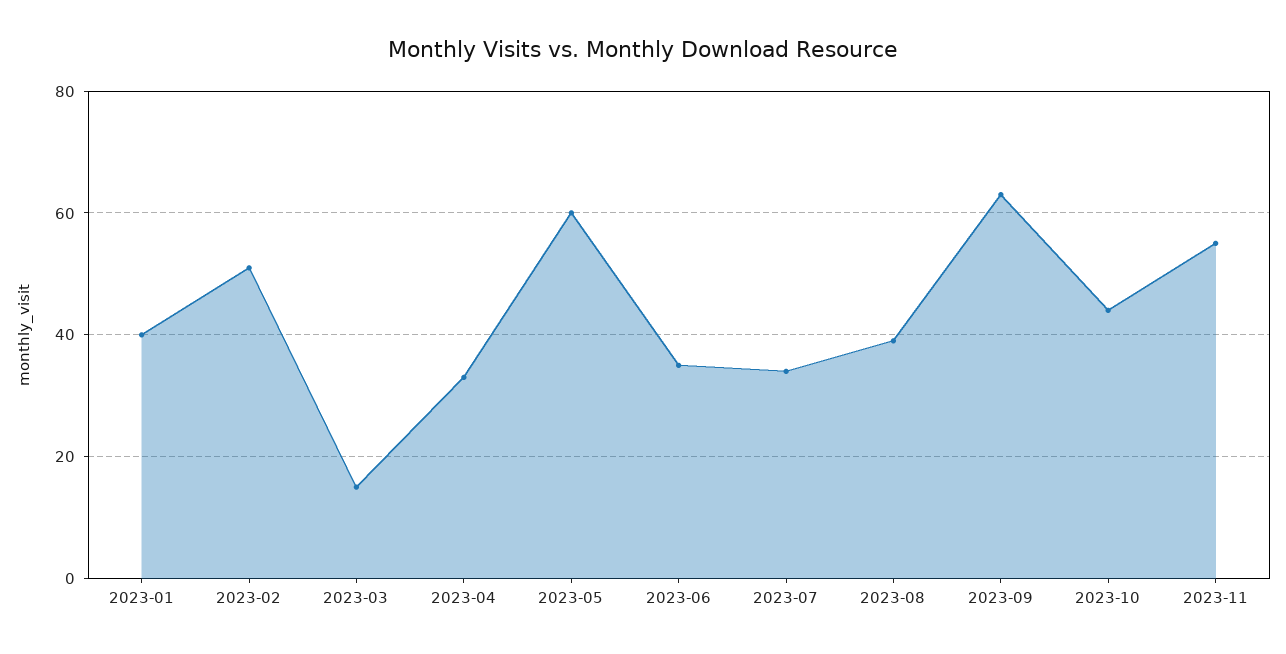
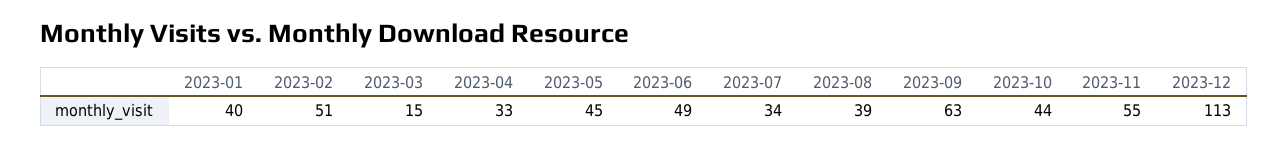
2023-05: 60 -> 45
2023-06: 35 -> 49
2023-12: none -> 113

